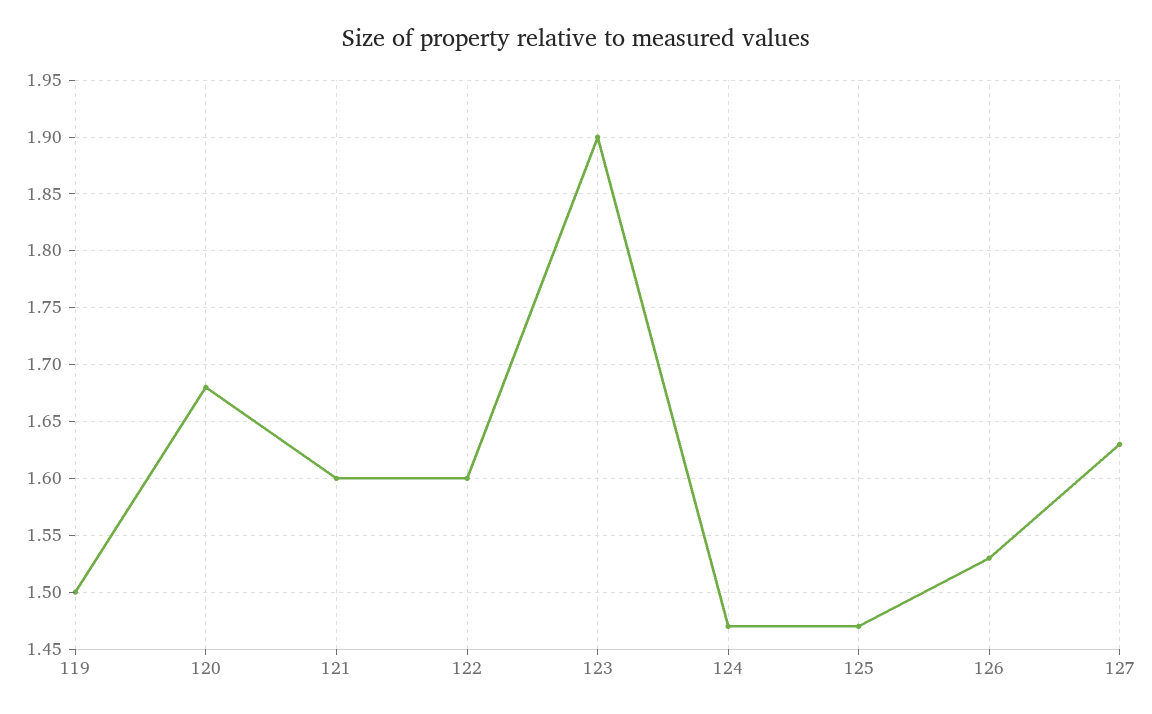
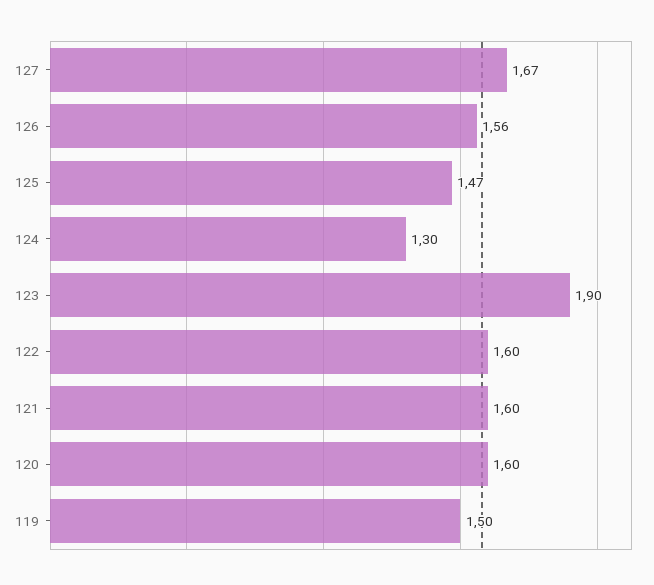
120: 1.68 -> 1.6
124: 1.47 -> 1.3
126: 1.53 -> 1.56
127: 1.63 -> 1.67

